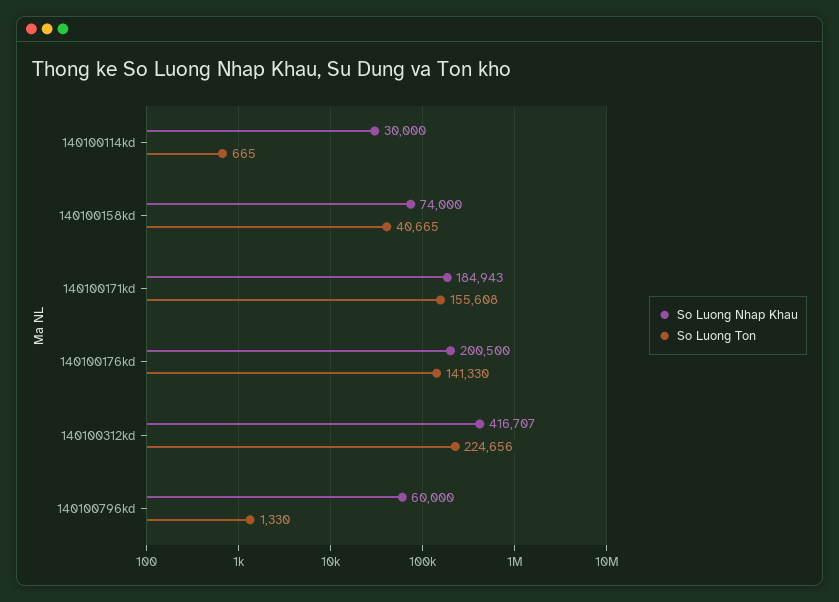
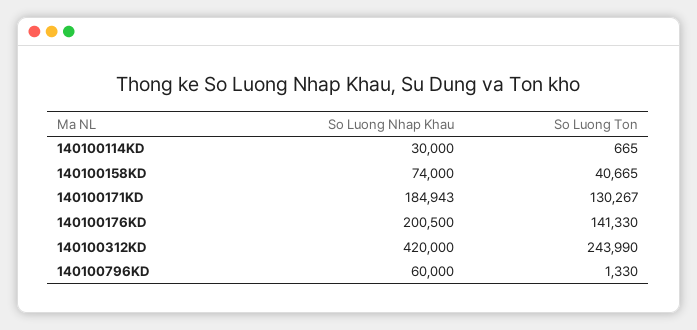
So Luong Ton, 140100171kd: 155608 -> 130267
So Luong Nhap Khau, 140100312kd: 416707 -> 420000
So Luong Ton, 140100312kd: 224656 -> 243990

